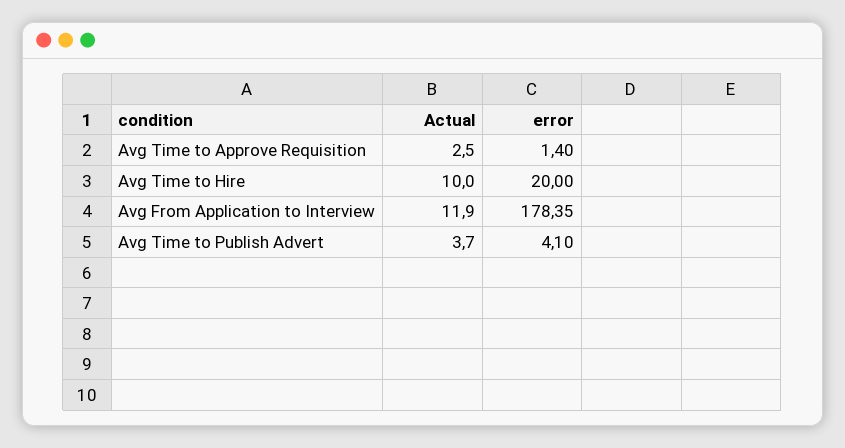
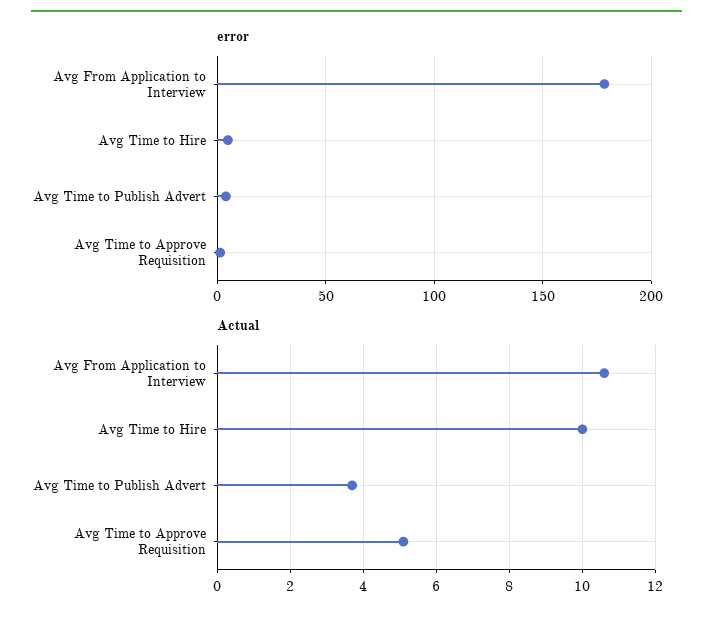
Actual, Avg Time to Approve Requisition: 2.5 -> 5
error, Avg Time to Hire: 20 -> 5
Actual, Avg From Application to Interview: 11.9 -> 10.5

